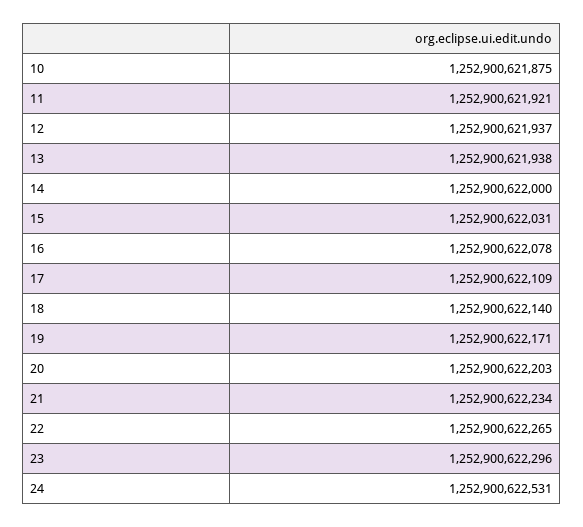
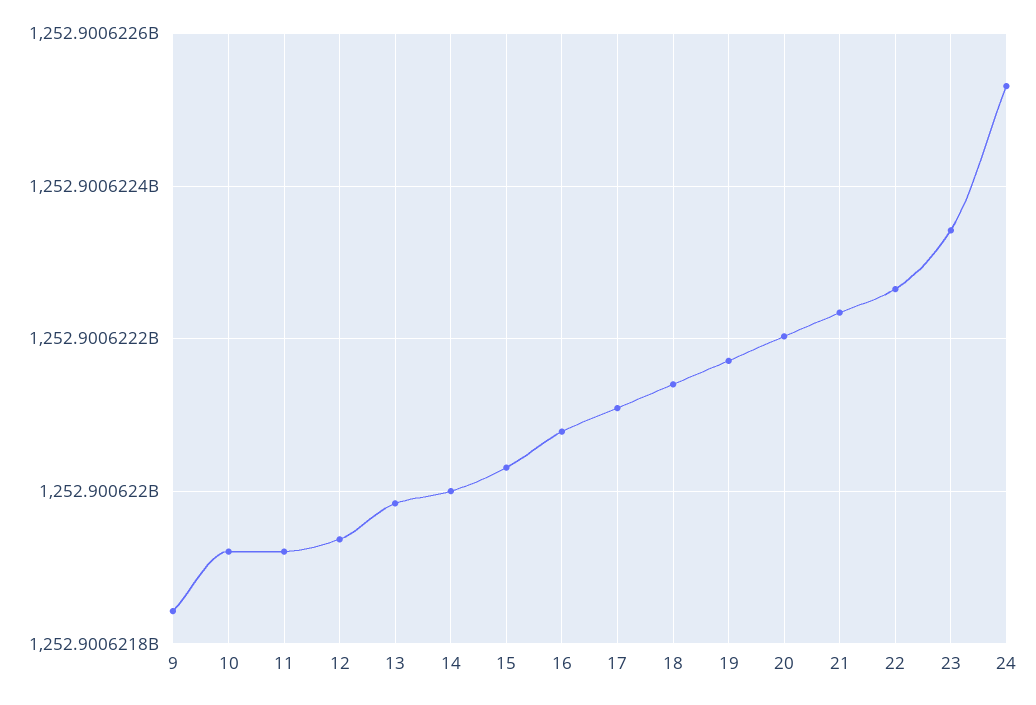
10: 1252900621875 -> 1252900621920
13: 1252900621938 -> 1252900621980
23: 1252900622296 -> 1252900622340
9: none -> 1252900621840

